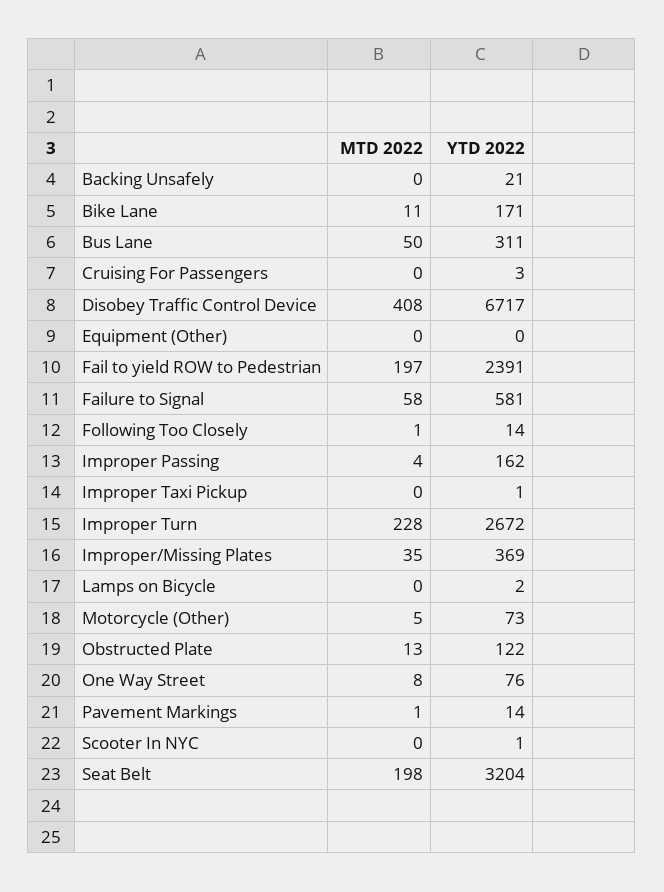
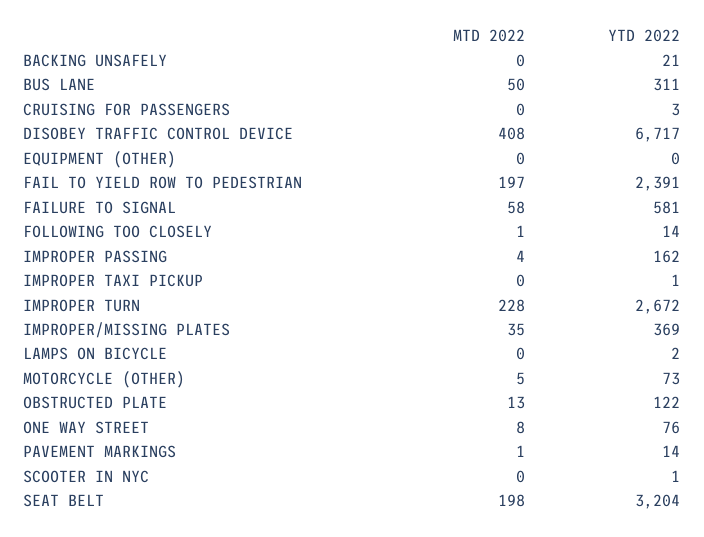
MTD 2022, Bike Lane: 11 -> none
YTD 2022, Bike Lane: 171 -> none

